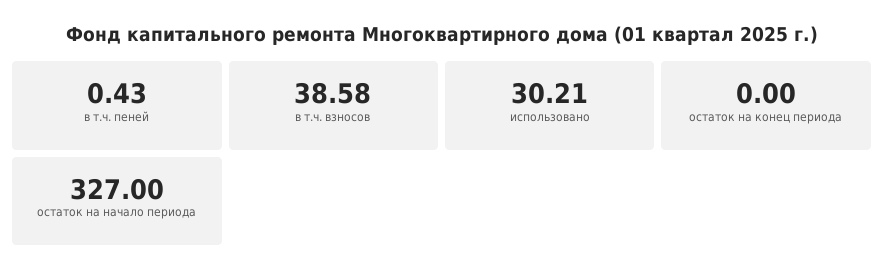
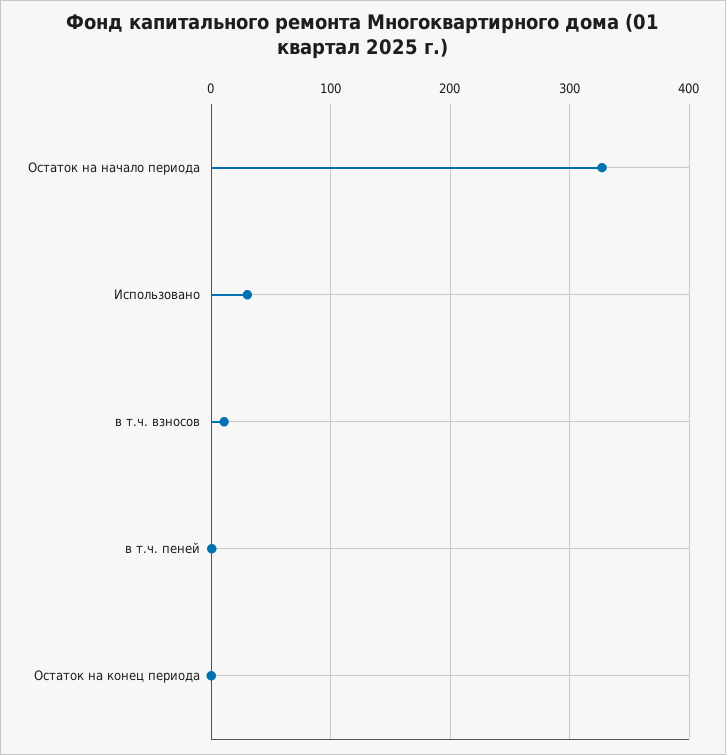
в т.ч. взносов: 38.58 -> 10

